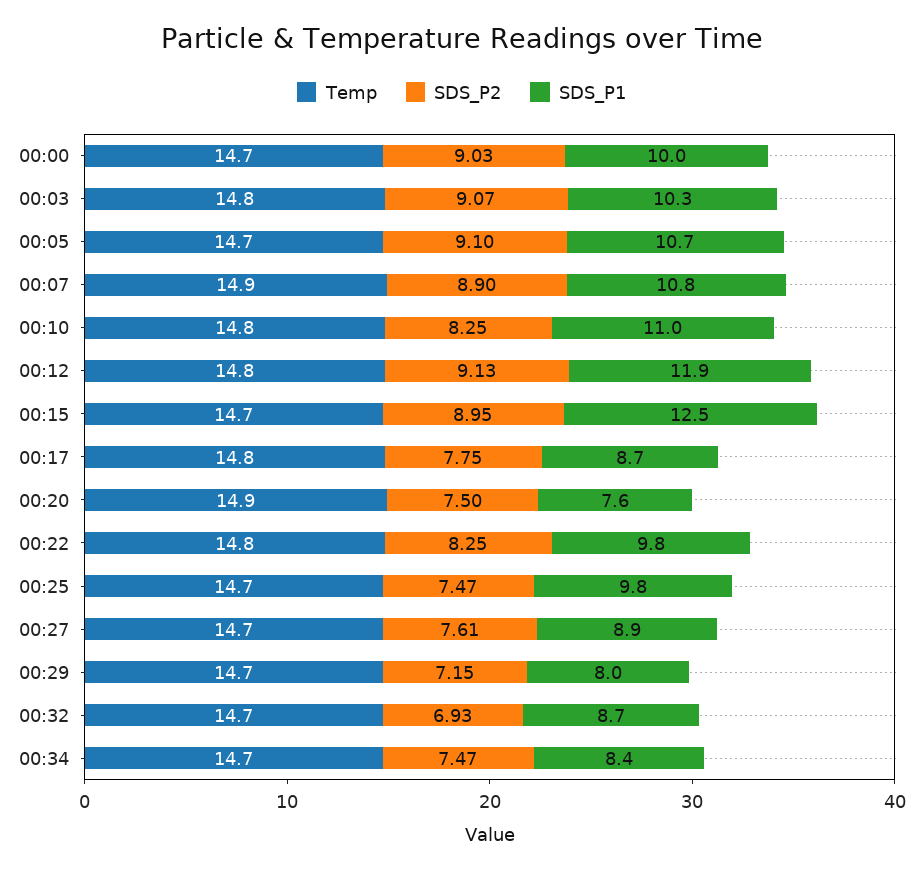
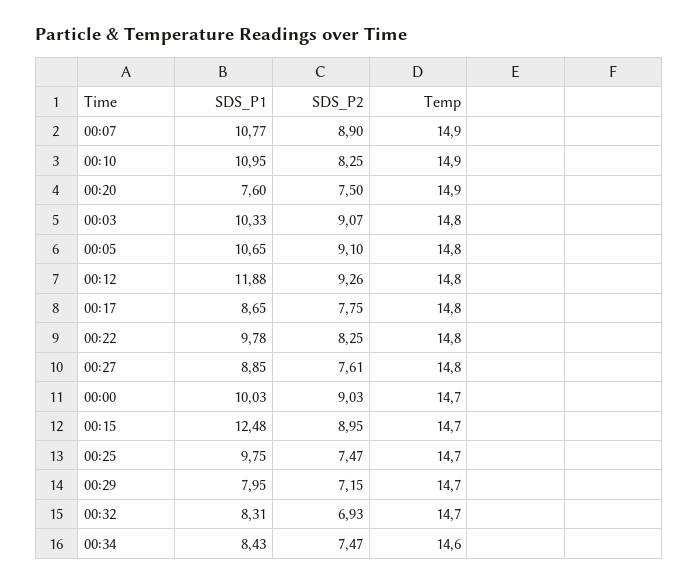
Temp, 00:05: 14.7 -> 14.8
Temp, 00:10: 14.8 -> 14.9
SDS_P2, 00:12: 9.13 -> 9.26
Temp, 00:27: 14.7 -> 14.8
SDS_P1, 00:32: 8.7 -> 8.31
Temp, 00:34: 14.7 -> 14.6

